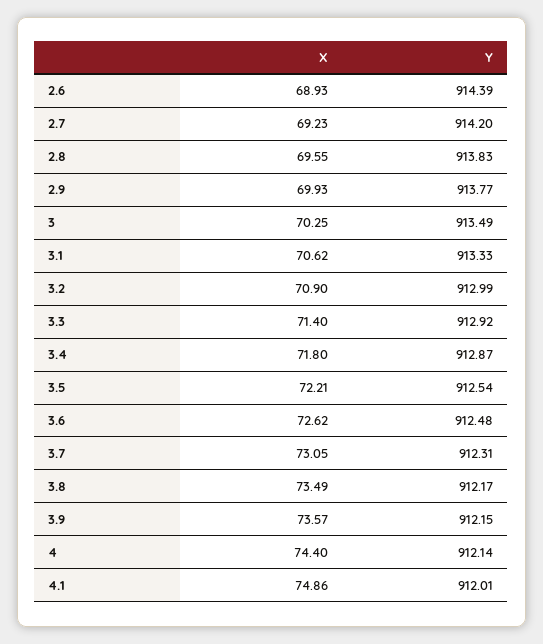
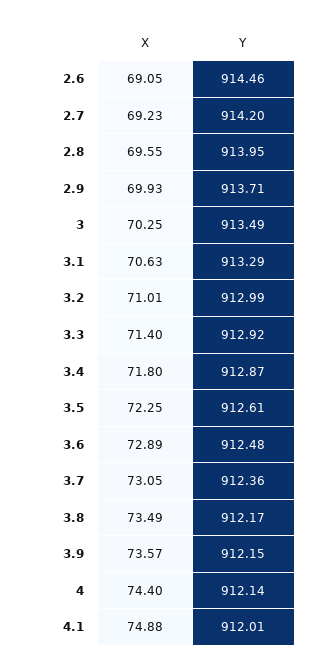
X, 2.6: 68.93 -> 69.05
Y, 2.6: 914.39 -> 914.46
Y, 2.8: 913.83 -> 913.95
Y, 2.9: 913.77 -> 913.71
X, 3.1: 70.62 -> 70.63
Y, 3.1: 913.33 -> 913.29
X, 3.2: 70.9 -> 71.01
X, 3.5: 72.21 -> 72.25
Y, 3.5: 912.54 -> 912.61
X, 3.6: 72.62 -> 72.89
Y, 3.7: 912.31 -> 912.36
X, 4.1: 74.86 -> 74.88

